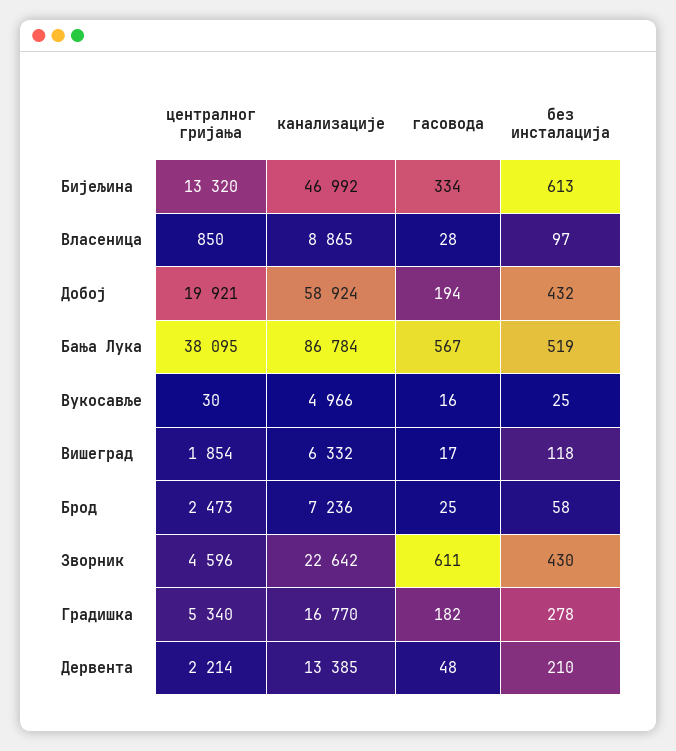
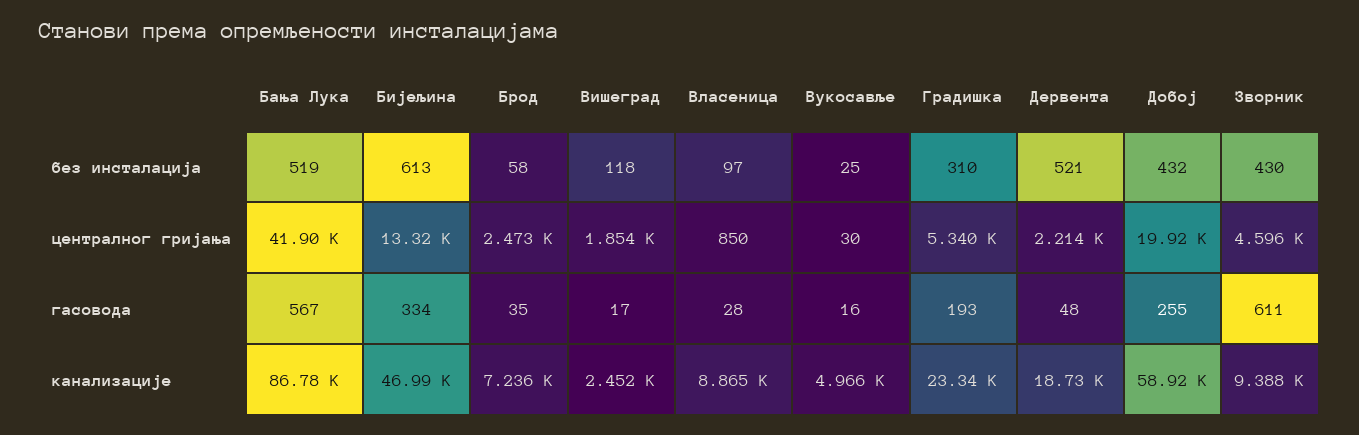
гасовода, Добој: 194 -> 255
централног гријања, Бања Лука: 38095 -> 41900
канализације, Вишеград: 6332 -> 2452
гасовода, Брод: 25 -> 35
канализације, Зворник: 22642 -> 9388
канализације, Градишка: 16770 -> 23340
гасовода, Градишка: 182 -> 193
без инсталација, Градишка: 278 -> 310
канализације, Дервента: 13385 -> 18730
без инсталација, Дервента: 210 -> 521

